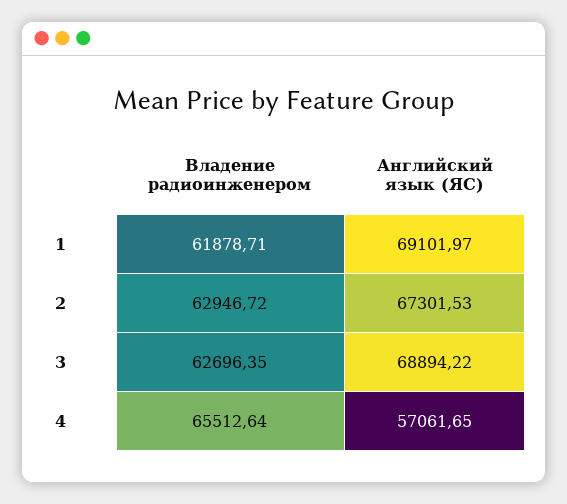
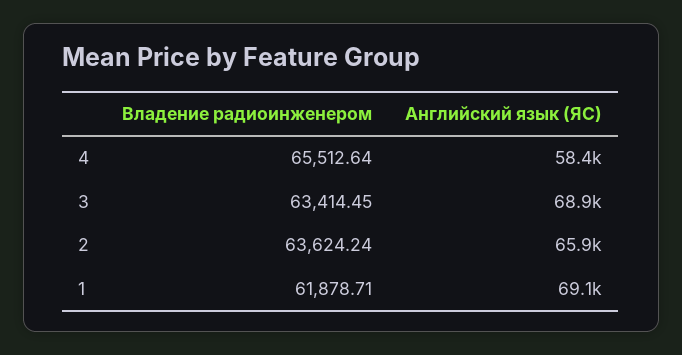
Владение радиоинженером, 2: 62946.72 -> 63624.24
Английский язык (ЯС), 2: 67301.53 -> 65900
Владение радиоинженером, 3: 62696.35 -> 63414.45
Английский язык (ЯС), 4: 57061.65 -> 58400

